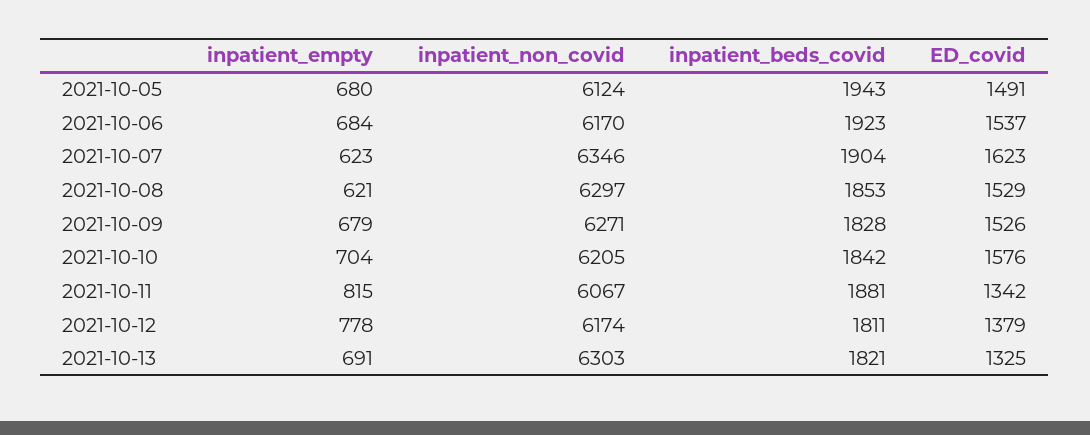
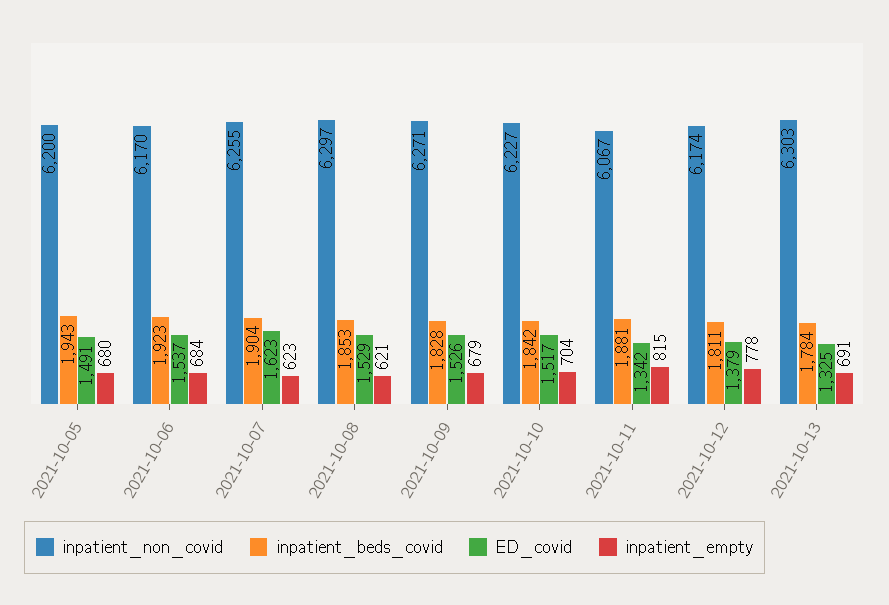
inpatient_non_covid, 2021-10-05: 6124 -> 6200
inpatient_non_covid, 2021-10-07: 6346 -> 6255
inpatient_non_covid, 2021-10-10: 6205 -> 6227
ED_covid, 2021-10-10: 1576 -> 1517
inpatient_beds_covid, 2021-10-13: 1821 -> 1784

